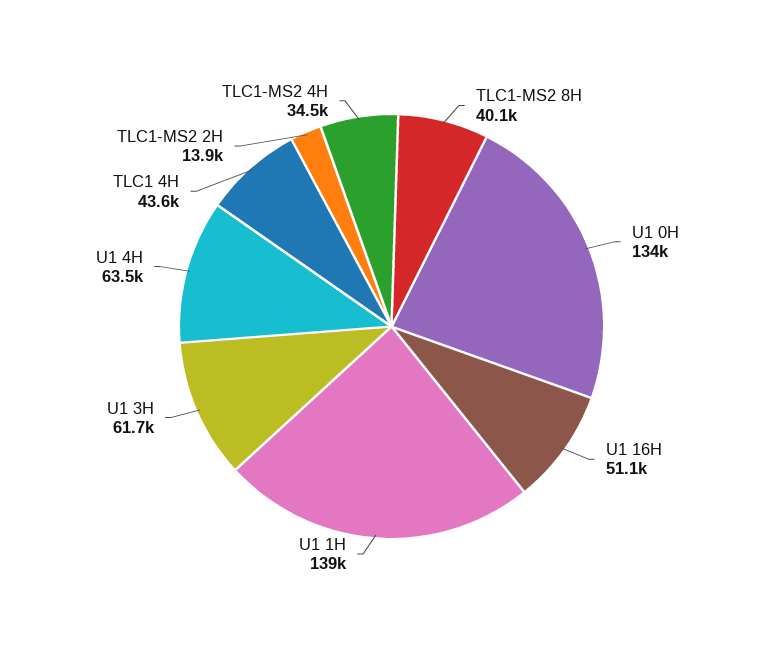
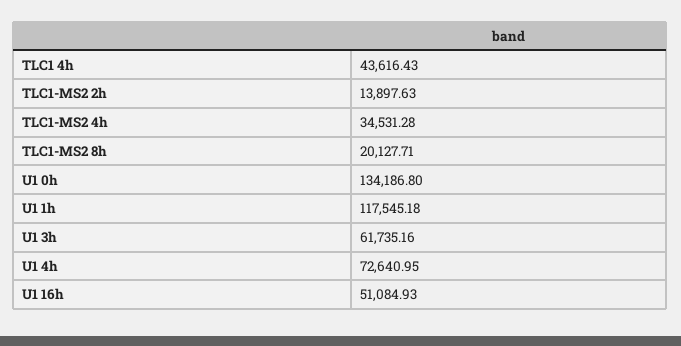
TLC1-MS2 8H: 40100 -> 20127.71
U1 1H: 139000 -> 117545.18
U1 4H: 63500 -> 72640.95

